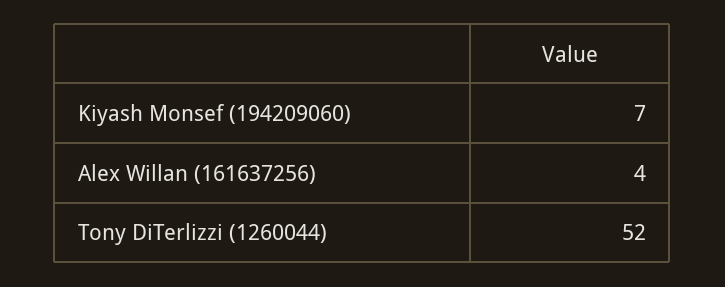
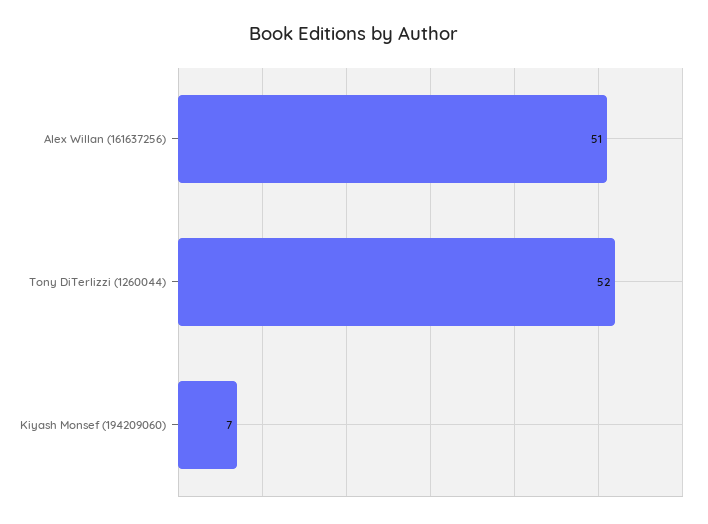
Alex Willan (161637256): 4 -> 51

